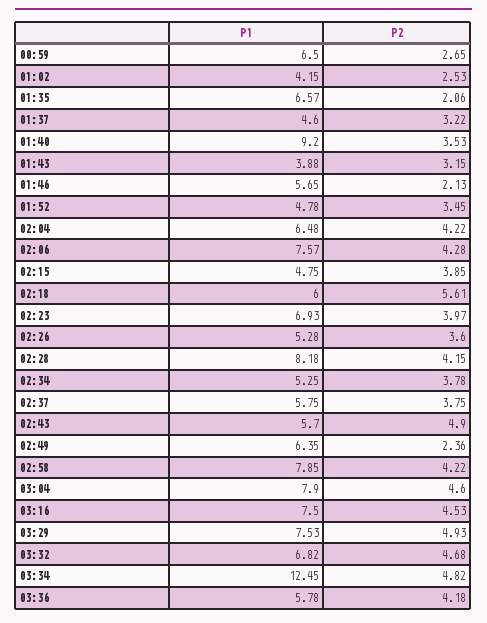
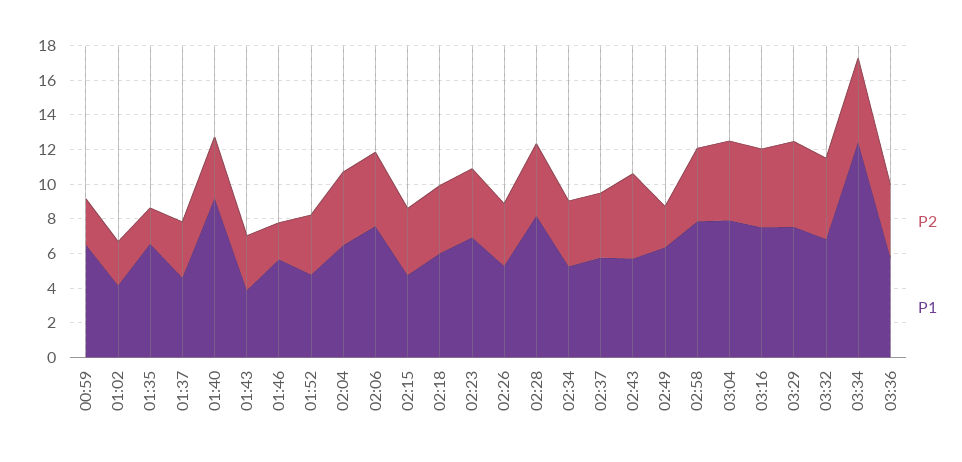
P2, 02:18: 5.61 -> 4

